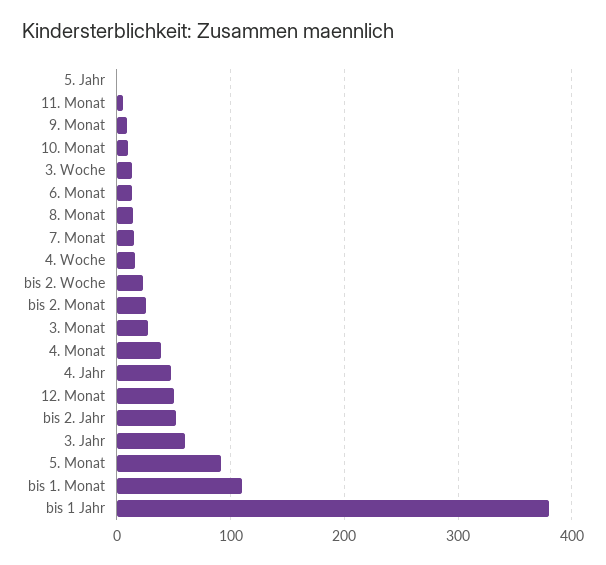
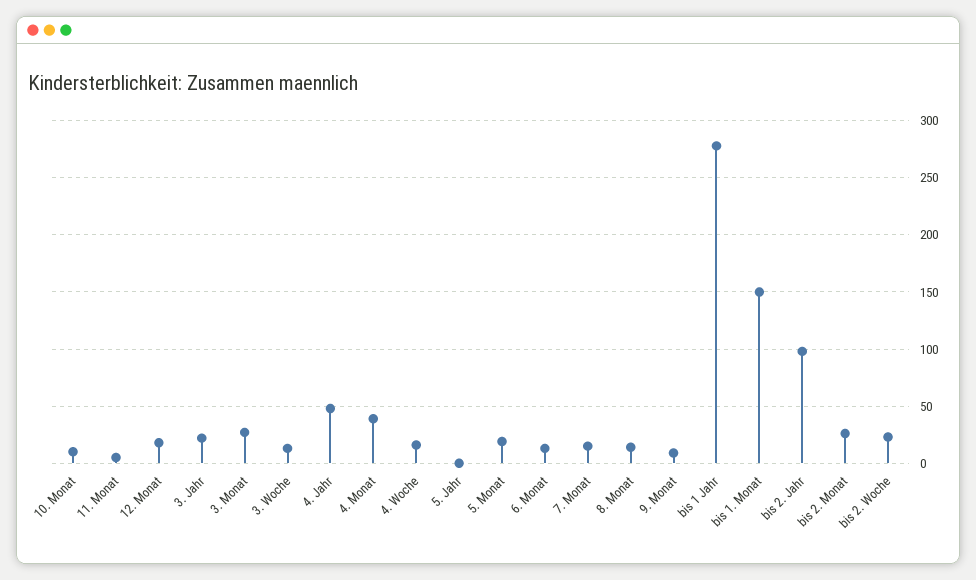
12. Monat: 50 -> 20
bis 2. Jahr: 50 -> 100
3. Jahr: 60 -> 20
5. Monat: 90 -> 20
bis 1. Monat: 110 -> 150
bis 1 Jahr: 380 -> 280

